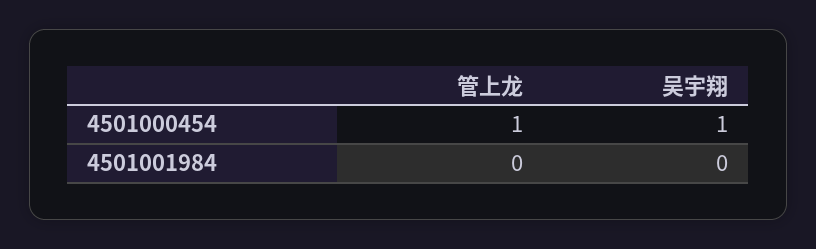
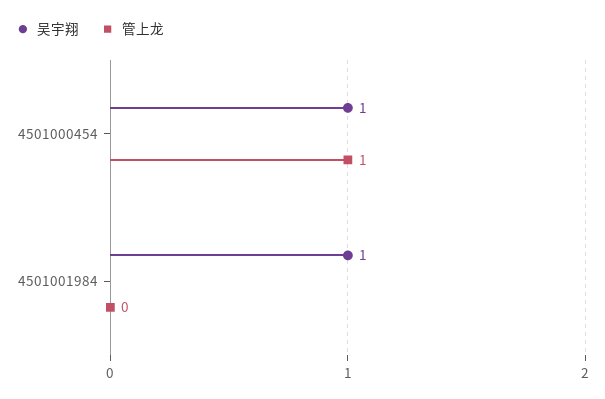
吴宇翔, 4501001984: 0 -> 1

